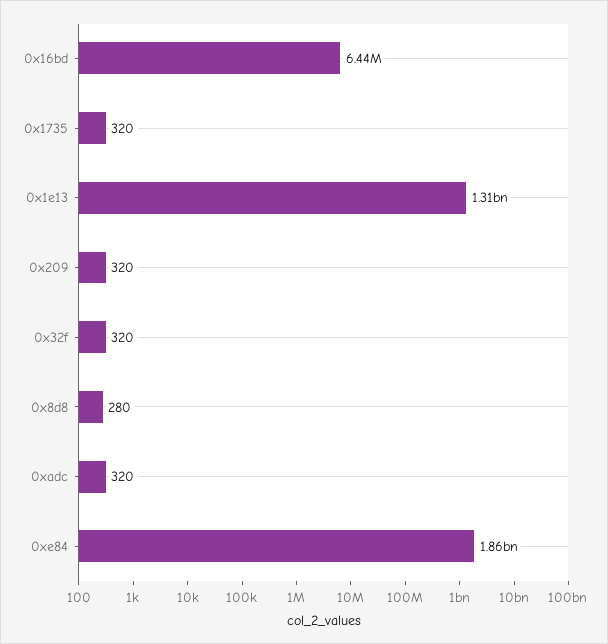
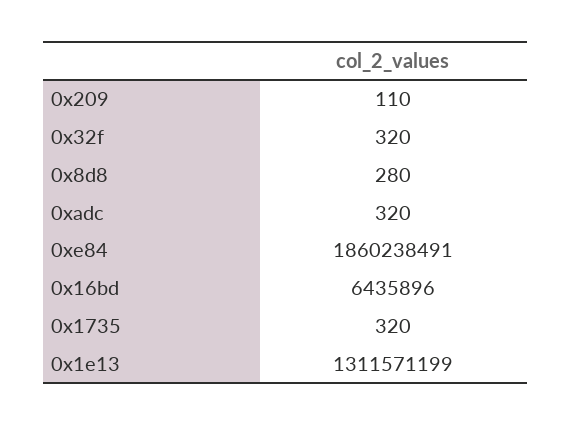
0x209: 320 -> 110

